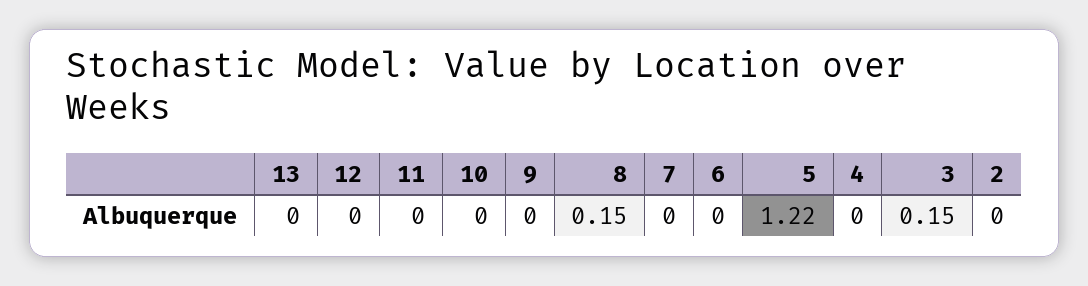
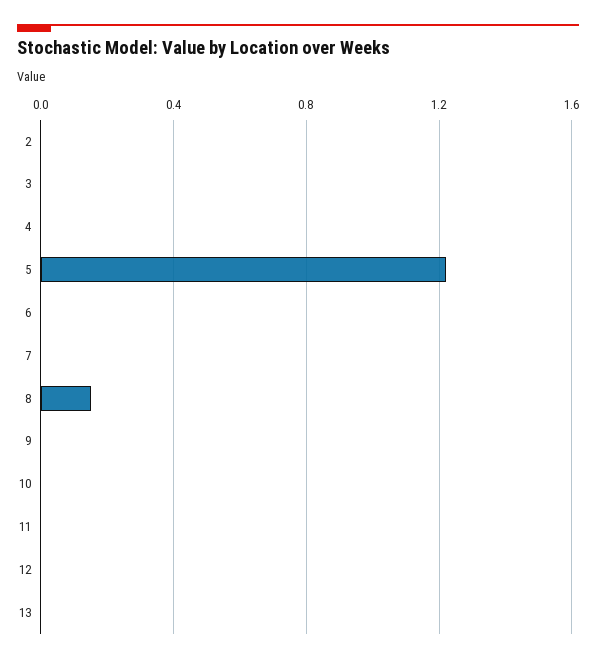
3: 0.15 -> 0

